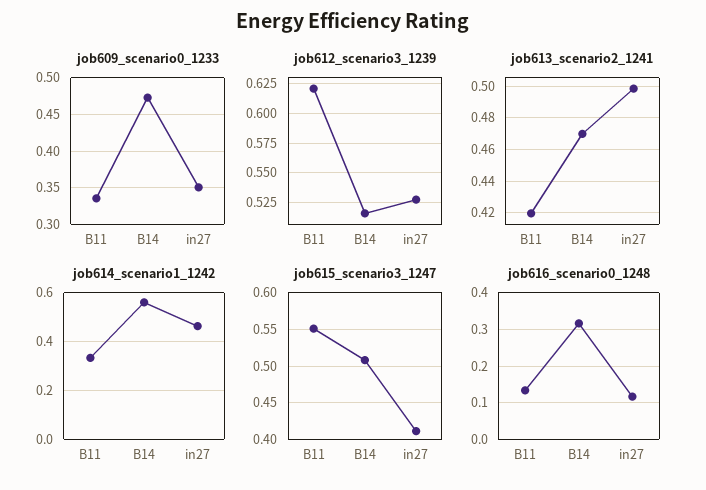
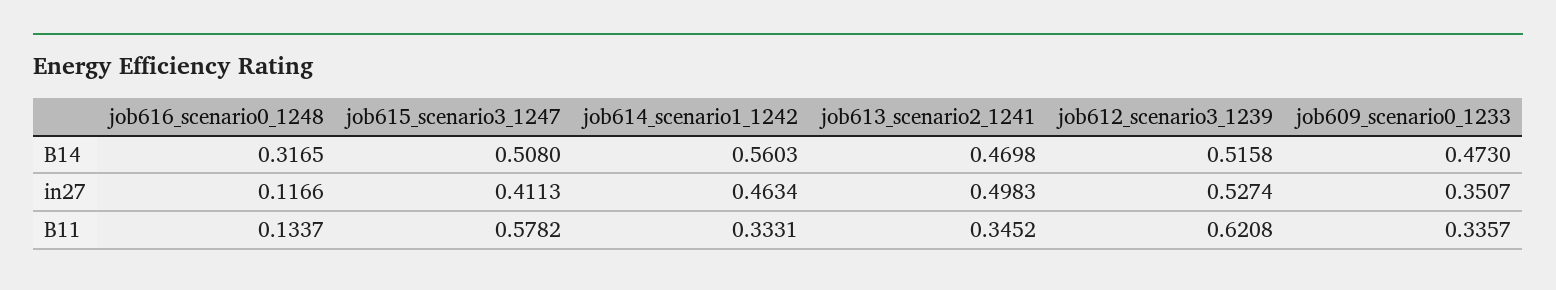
job613_scenario2_1241, B11: 0.42 -> 0.3452
job615_scenario3_1247, B11: 0.55 -> 0.5782

